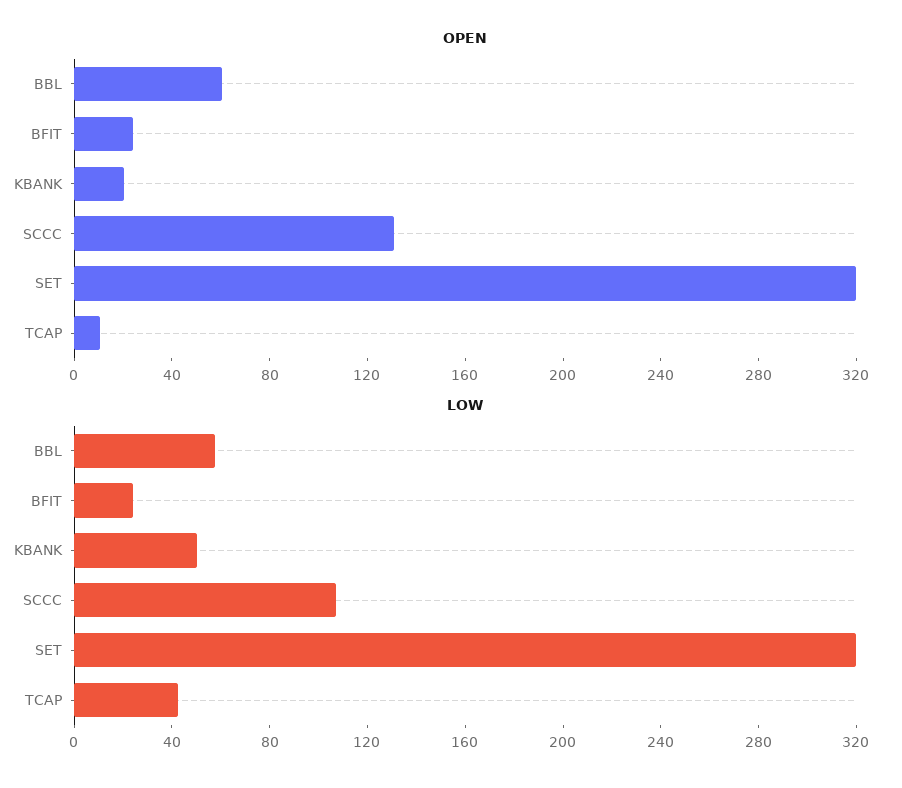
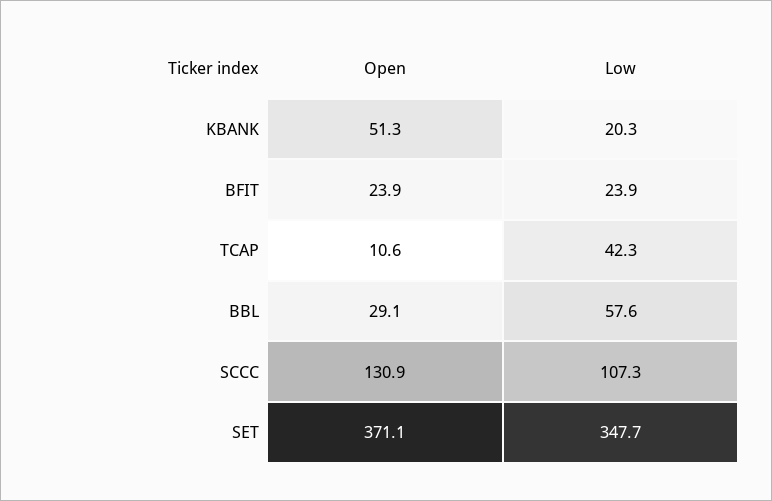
OPEN, BBL: 60 -> 29.1
OPEN, KBANK: 20 -> 51.3
OPEN, SET: 320 -> 371.1
LOW, KBANK: 50 -> 20.3
LOW, SET: 320 -> 347.7

